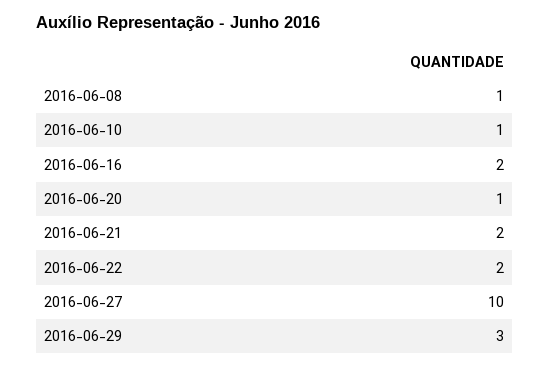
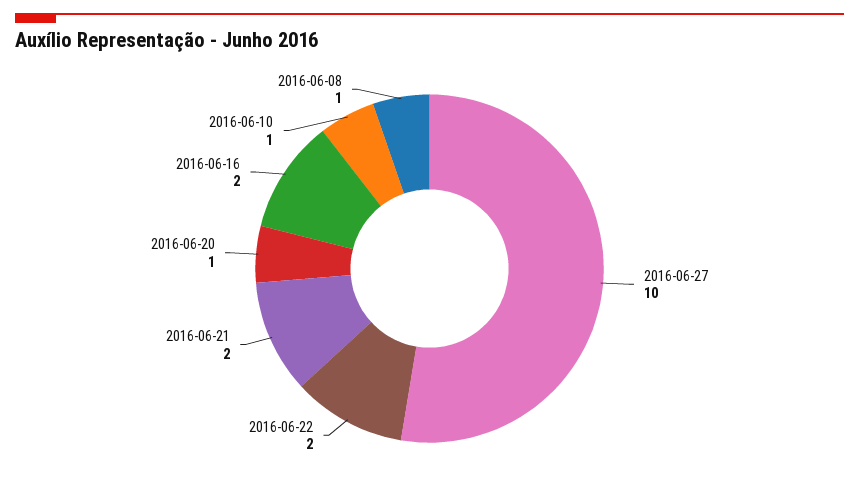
2016-06-29: 3 -> none

